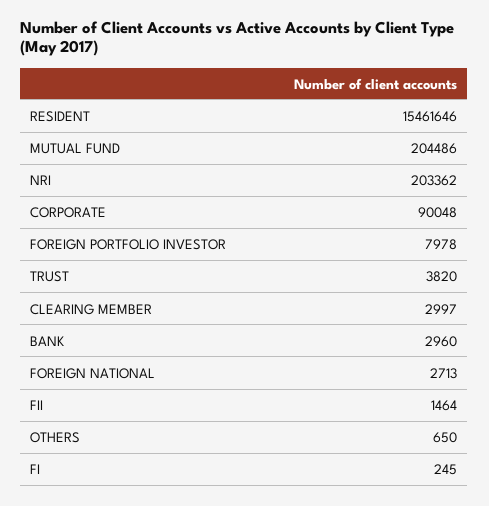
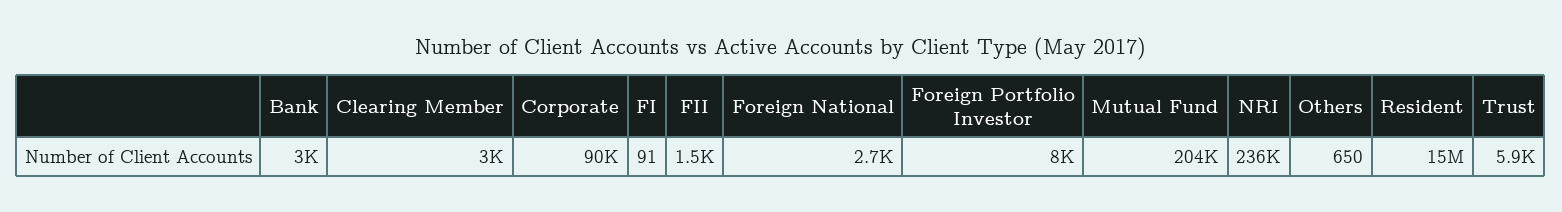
NRI: 203362 -> 236000
TRUST: 3820 -> 5900
FI: 245 -> 91

